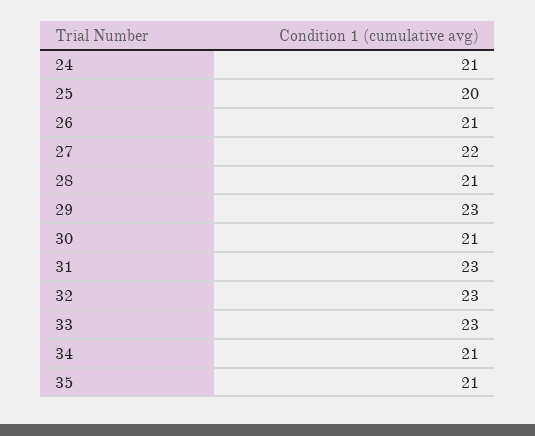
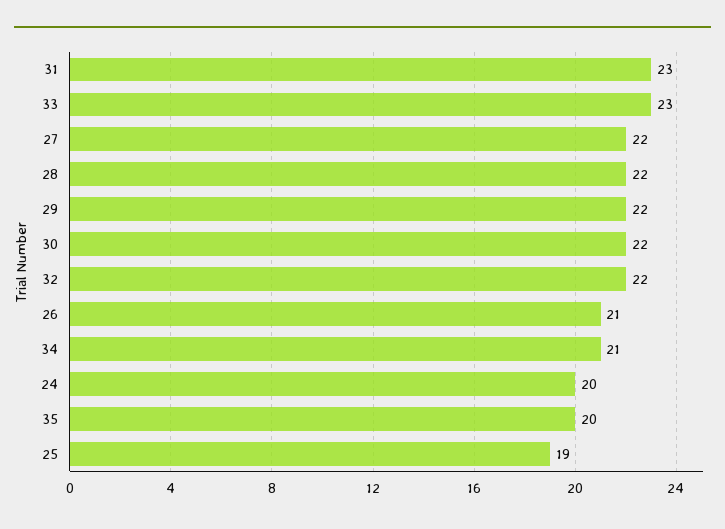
24: 21 -> 20
25: 20 -> 19
28: 21 -> 22
29: 23 -> 22
30: 21 -> 22
32: 23 -> 22
35: 21 -> 20

